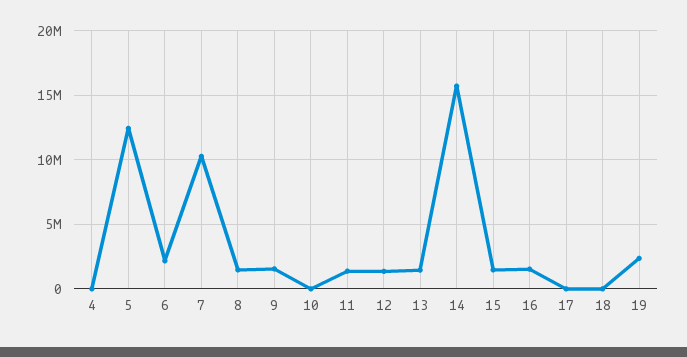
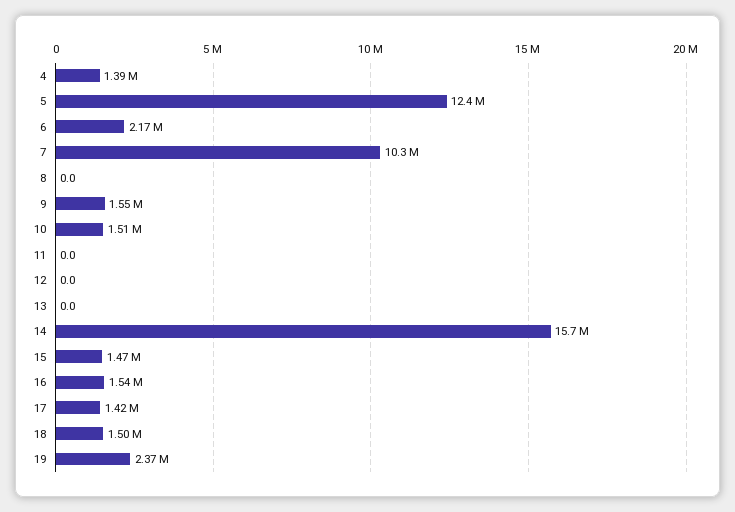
4: 0 -> 1390000
8: 1500000 -> 0
10: 0 -> 1510000
11: 1500000 -> 0
12: 1500000 -> 0
13: 1500000 -> 0
17: 0 -> 1420000
18: 0 -> 1500000

